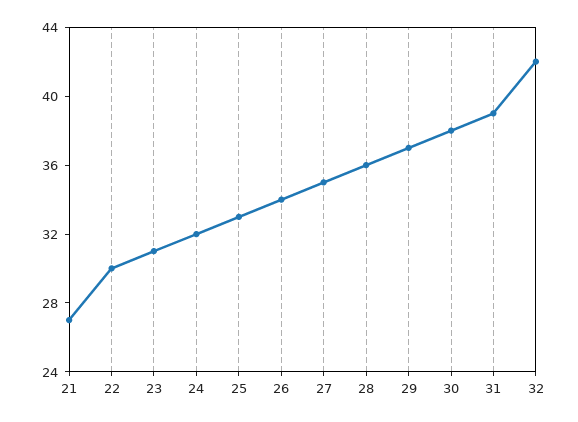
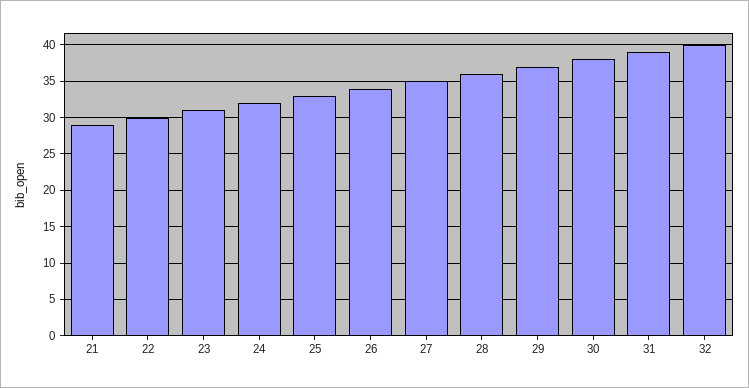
21: 27 -> 29
32: 42 -> 40

